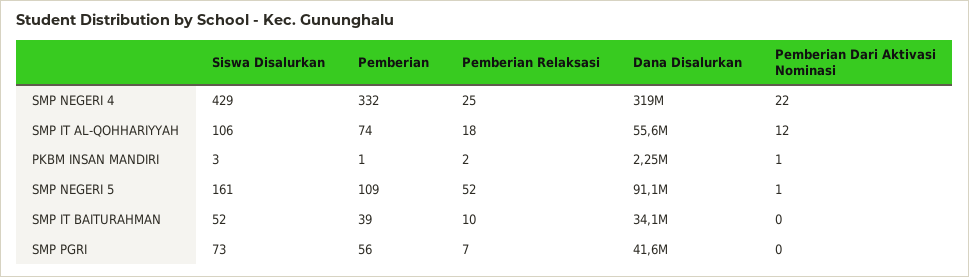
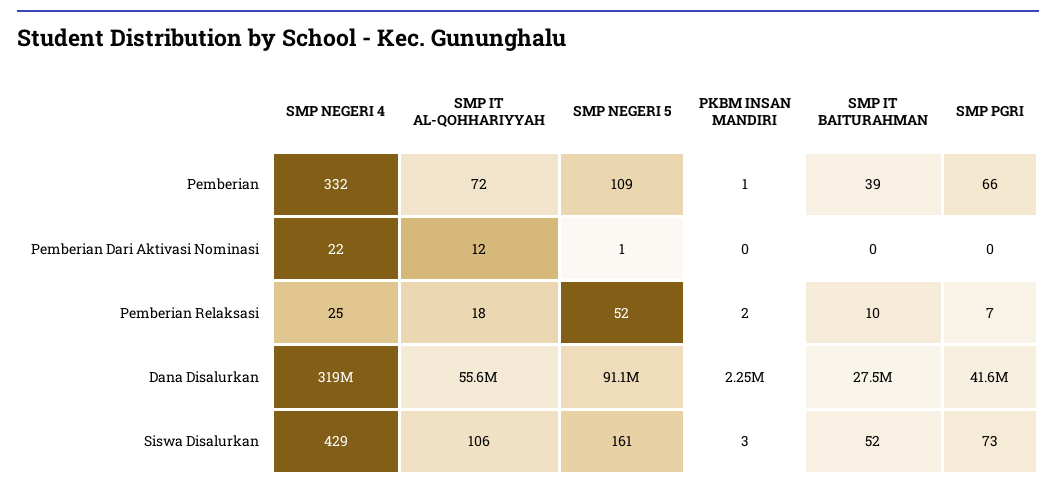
Pemberian, SMP IT AL-QOHHARIYYAH: 74 -> 72
Pemberian Dari Aktivasi Nominasi, PKBM INSAN MANDIRI: 1 -> 0
Dana Disalurkan, SMP IT BAITURAHMAN: 34100000 -> 27500000
Pemberian, SMP PGRI: 56 -> 66

